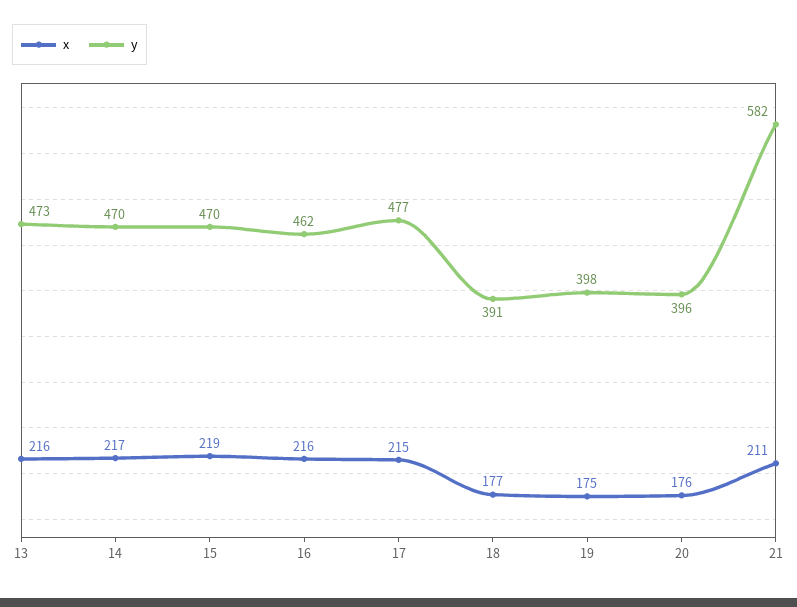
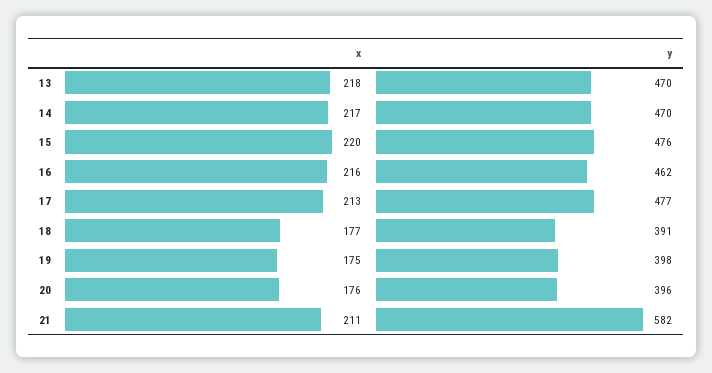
x, 13: 216 -> 218
y, 13: 473 -> 470
x, 15: 219 -> 220
y, 15: 470 -> 476
x, 17: 215 -> 213

